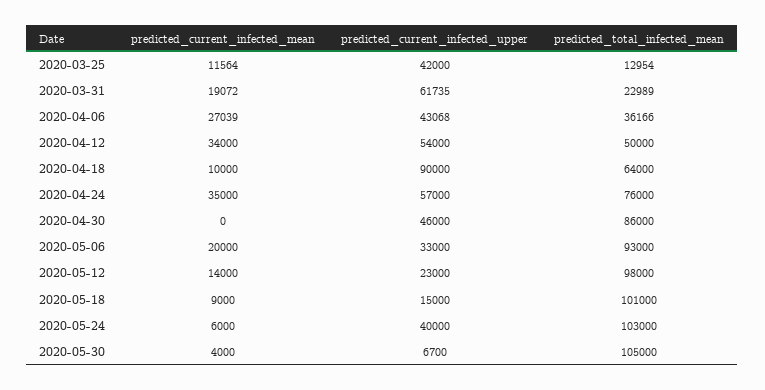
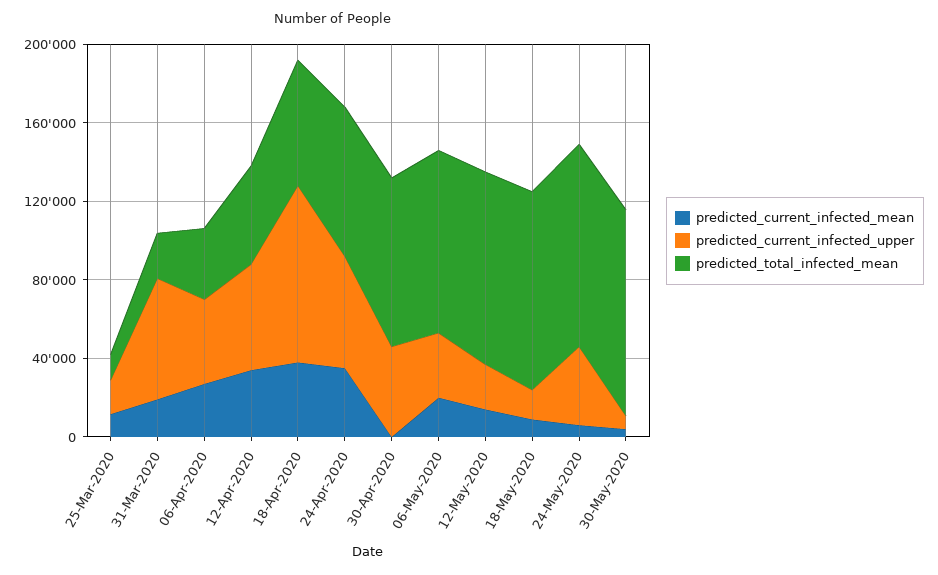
predicted_current_infected_upper, 2020-03-25: 42000 -> 20000
predicted_current_infected_mean, 2020-04-18: 10000 -> 40000

